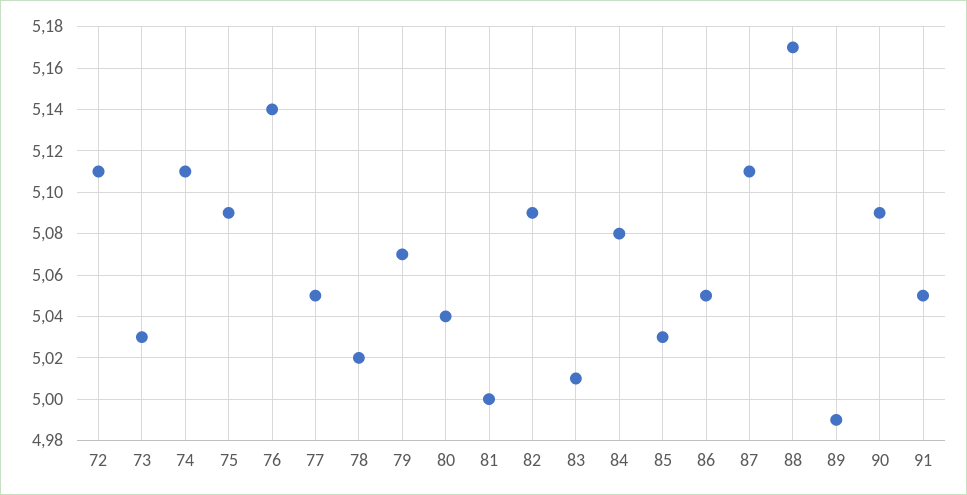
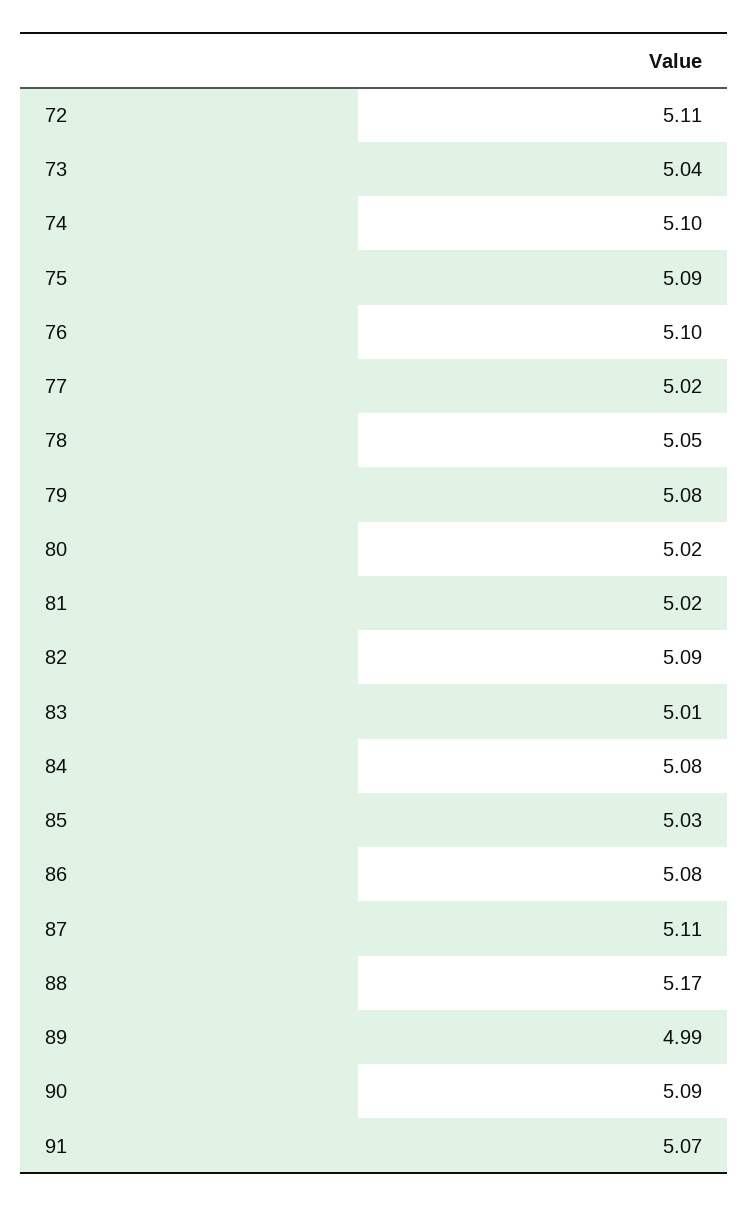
73: 5.03 -> 5.04
74: 5.11 -> 5.1
76: 5.14 -> 5.1
77: 5.05 -> 5.02
78: 5.02 -> 5.05
79: 5.07 -> 5.08
80: 5.04 -> 5.02
81: 5 -> 5.02
86: 5.05 -> 5.08
91: 5.05 -> 5.07

